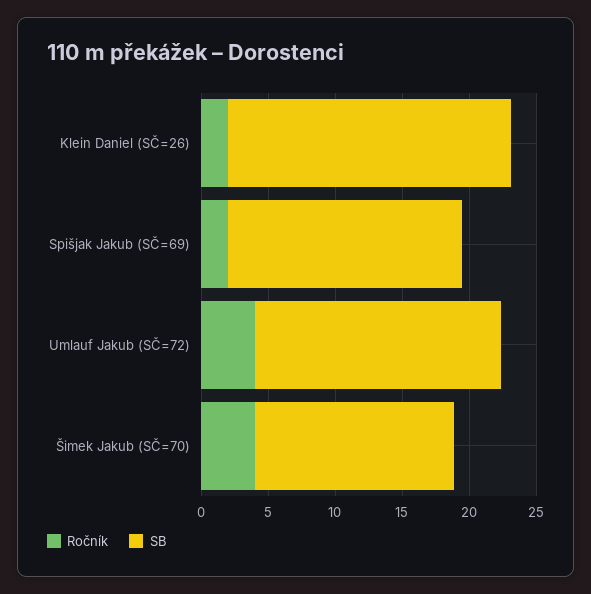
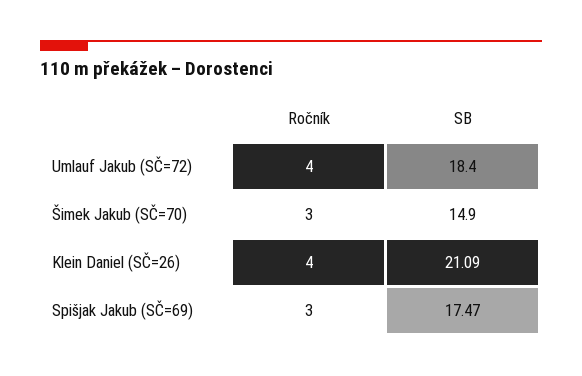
Ročník, Klein Daniel (SČ=26): 2 -> 4
Ročník, Spišjak Jakub (SČ=69): 2 -> 3
Ročník, Šimek Jakub (SČ=70): 4 -> 3

